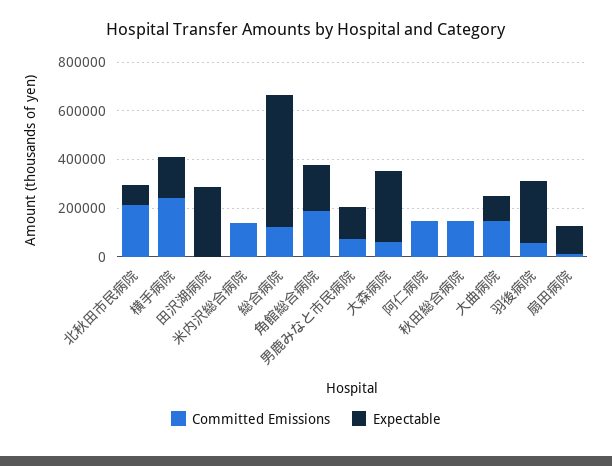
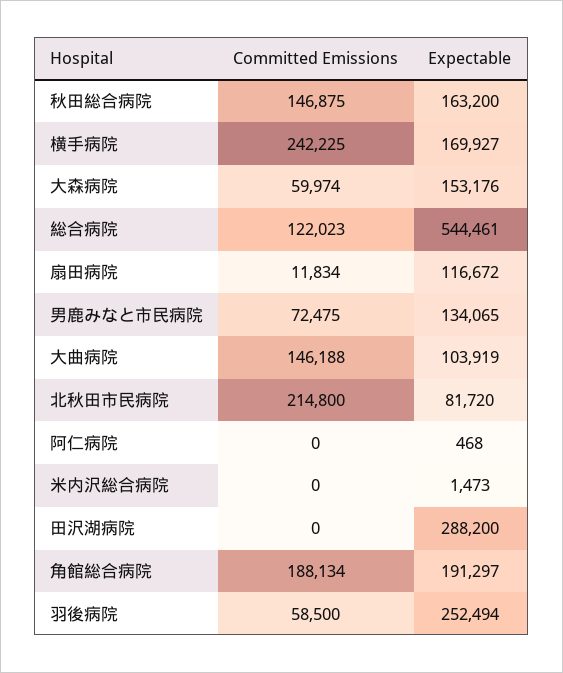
Committed Emissions, 米内沢総合病院: 150000 -> 0
Expectable, 大森病院: 300000 -> 153176
Committed Emissions, 阿仁病院: 150000 -> 0
Expectable, 秋田総合病院: 0 -> 163200

